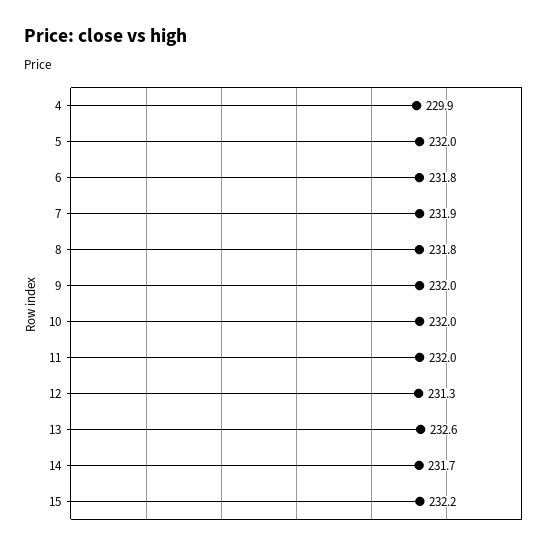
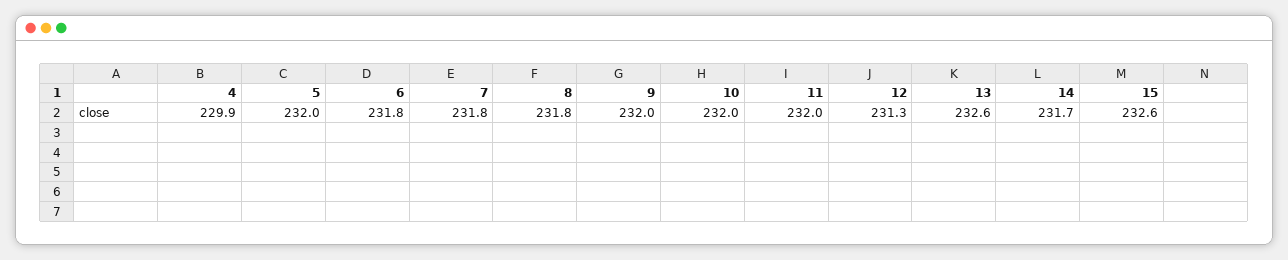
7: 231.9 -> 231.8
15: 232.2 -> 232.6

